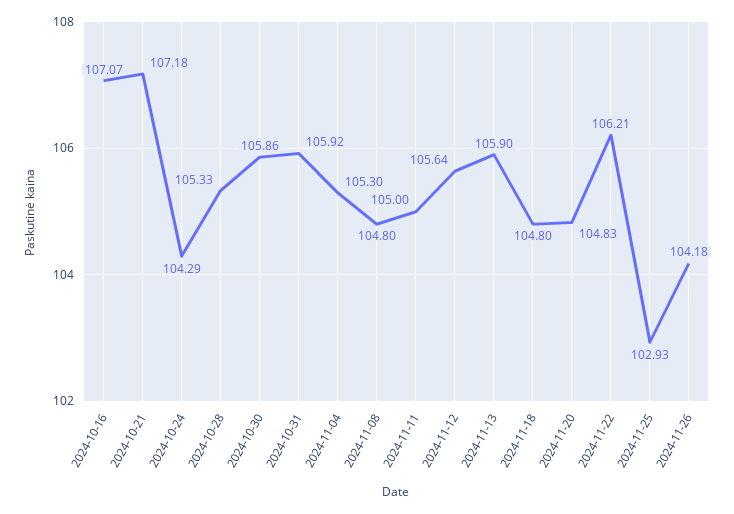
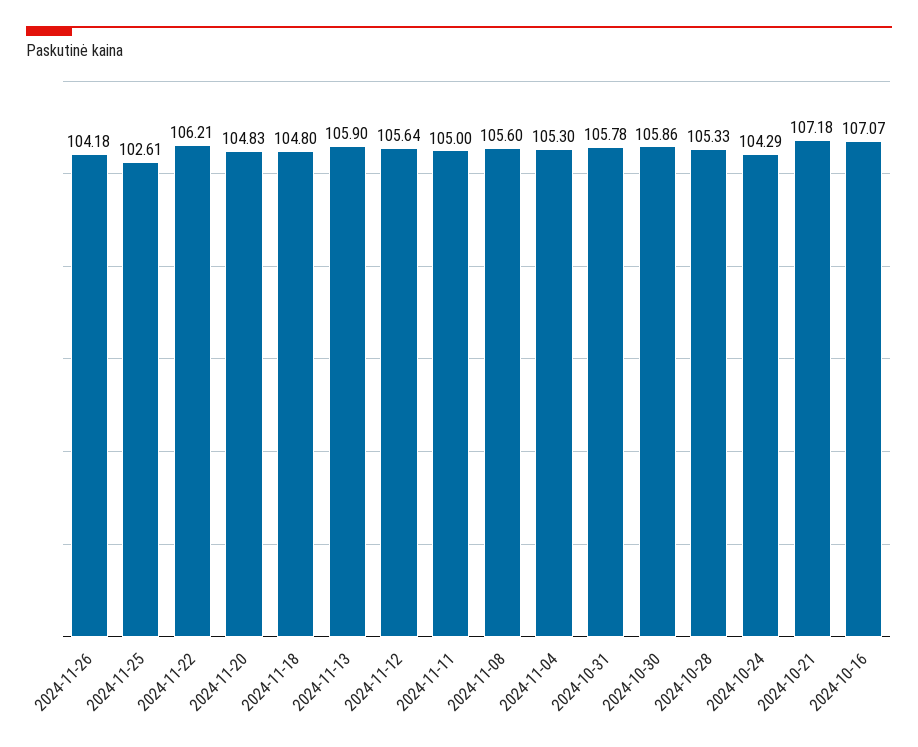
2024-10-31: 105.92 -> 105.78
2024-11-08: 104.8 -> 105.6
2024-11-25: 102.93 -> 102.61

